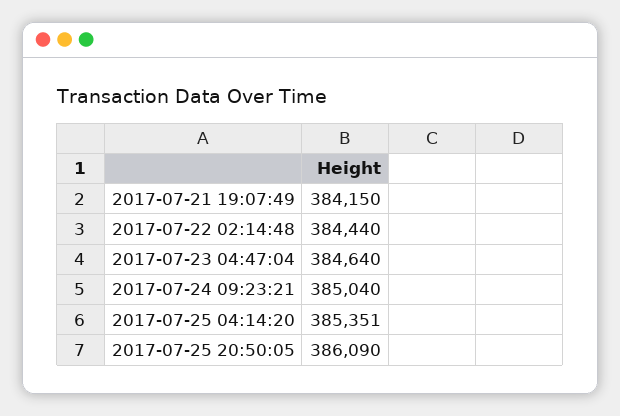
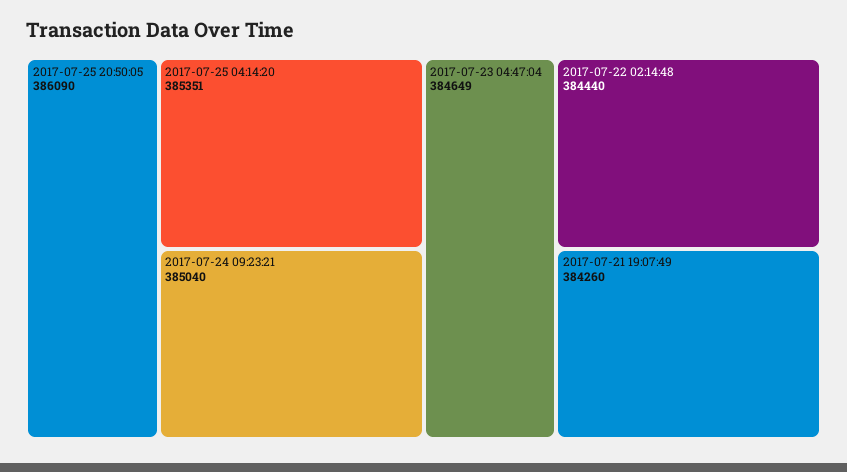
2017-07-21 19:07:49: 384150 -> 384260
2017-07-23 04:47:04: 384640 -> 384649

